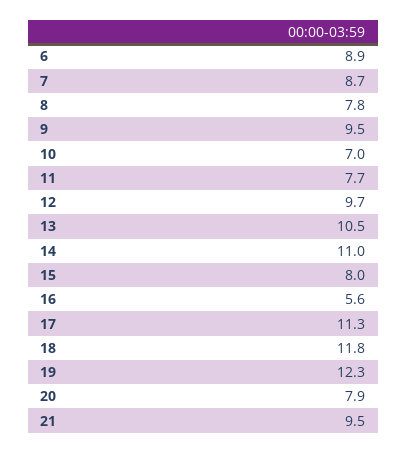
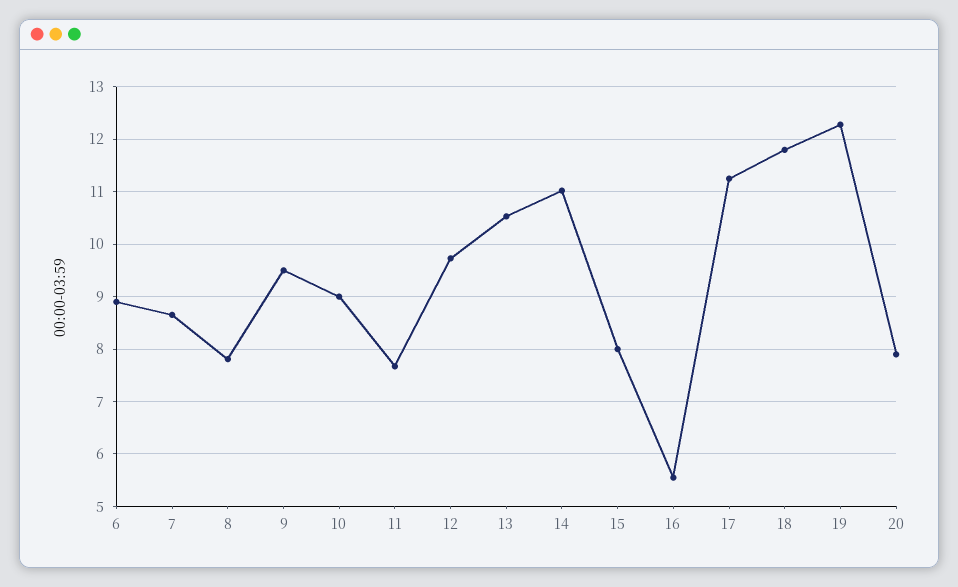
10: 7 -> 9
21: 9.5 -> none

